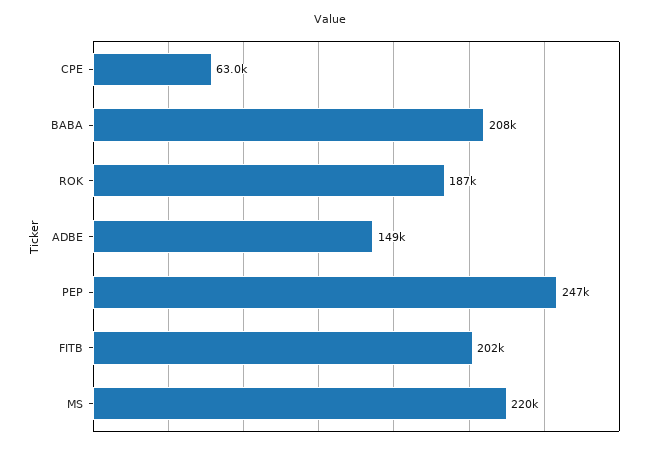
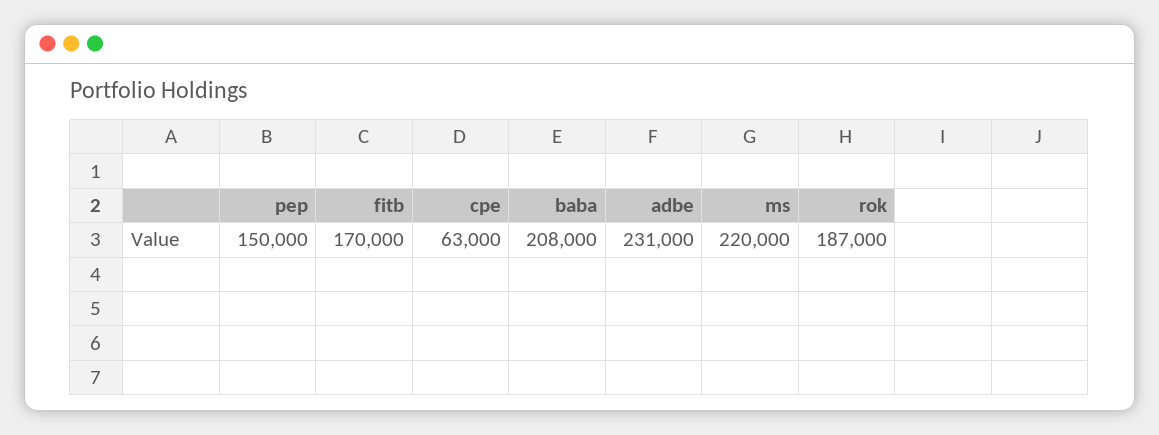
ADBE: 149000 -> 231000
PEP: 247000 -> 150000
FITB: 202000 -> 170000

